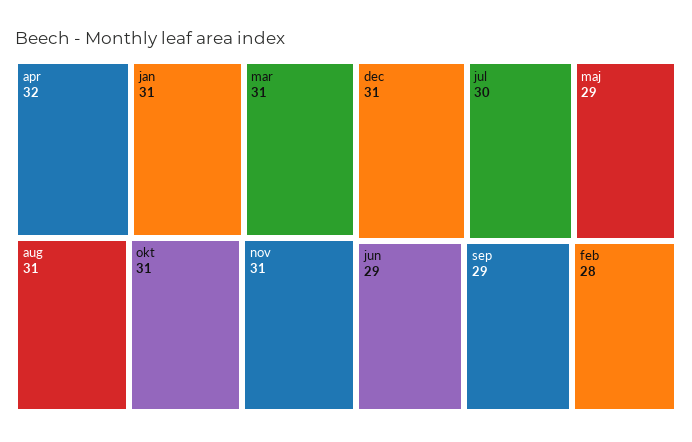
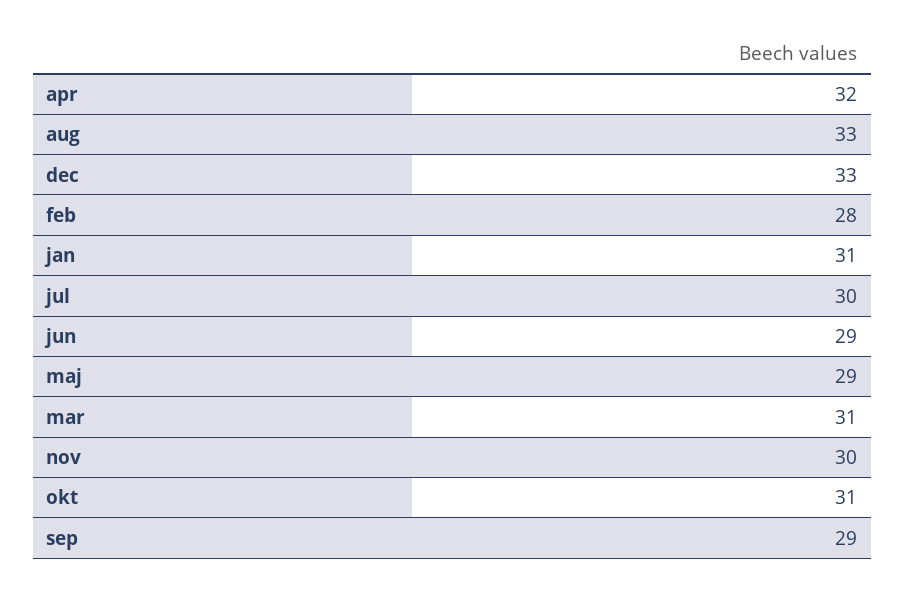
aug: 31 -> 33
nov: 31 -> 30
dec: 31 -> 33

